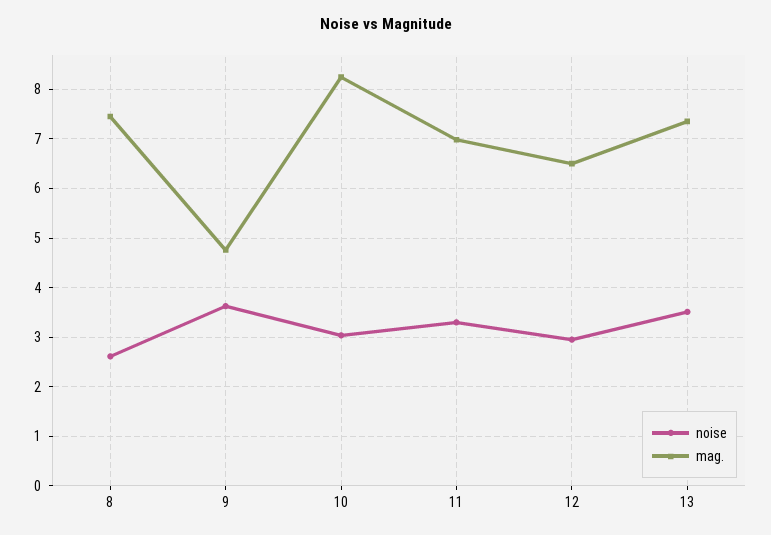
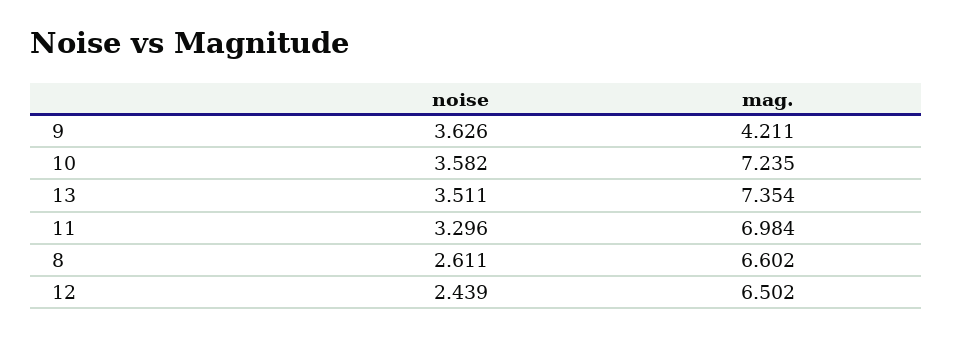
mag., 8: 7.4 -> 6.602
mag., 9: 4.8 -> 4.211
noise, 10: 3 -> 3.582
mag., 10: 8.2 -> 7.235
noise, 12: 3 -> 2.439

